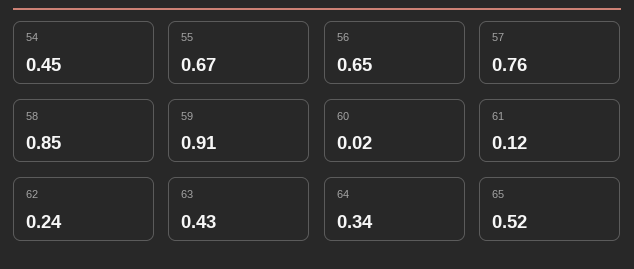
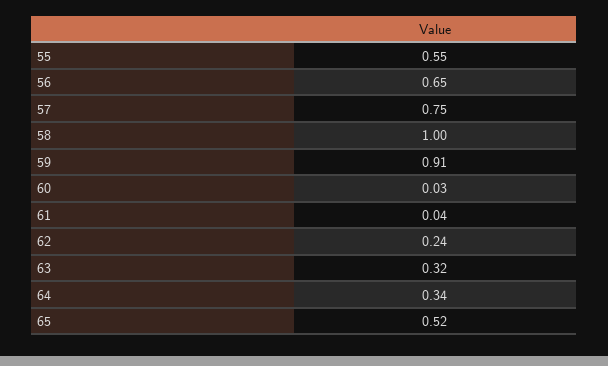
54: 0.45 -> none
55: 0.67 -> 0.55
57: 0.76 -> 0.75
58: 0.85 -> 1
60: 0.02 -> 0.03
61: 0.12 -> 0.04
63: 0.43 -> 0.32

